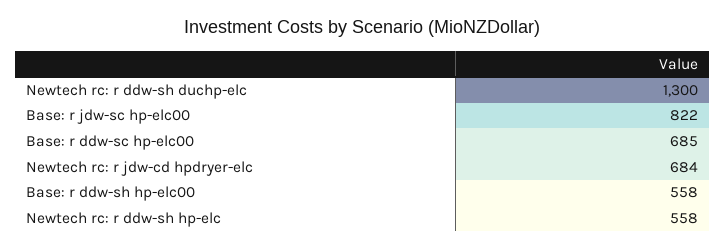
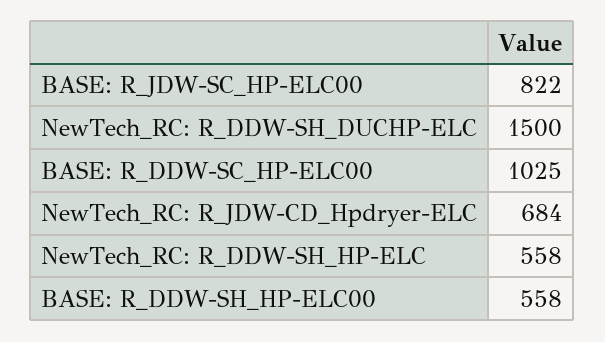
Newtech rc: r ddw-sh duchp-elc: 1300 -> 1500
Base: r ddw-sc hp-elc00: 685 -> 1025

